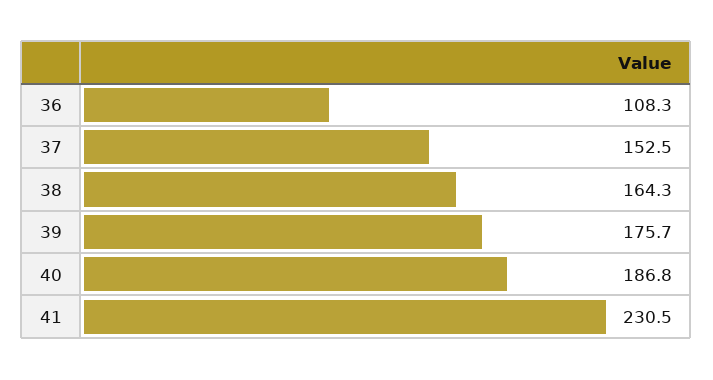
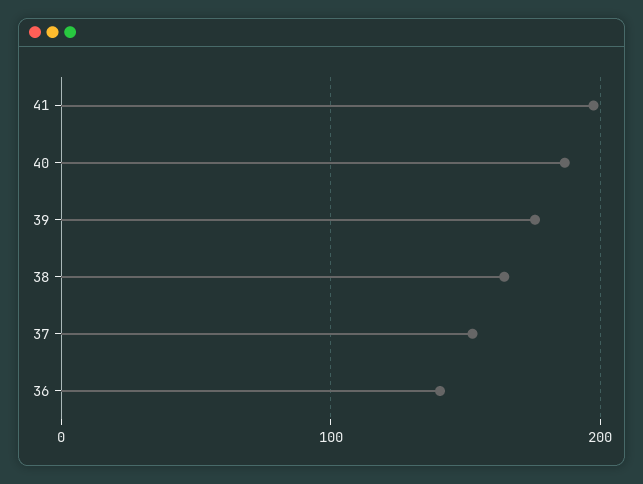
36: 108.3 -> 140
41: 230.5 -> 200

